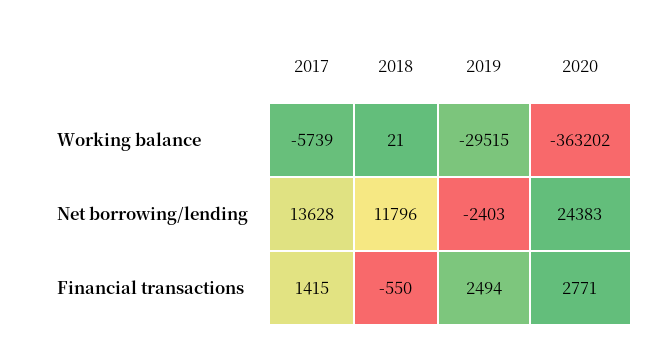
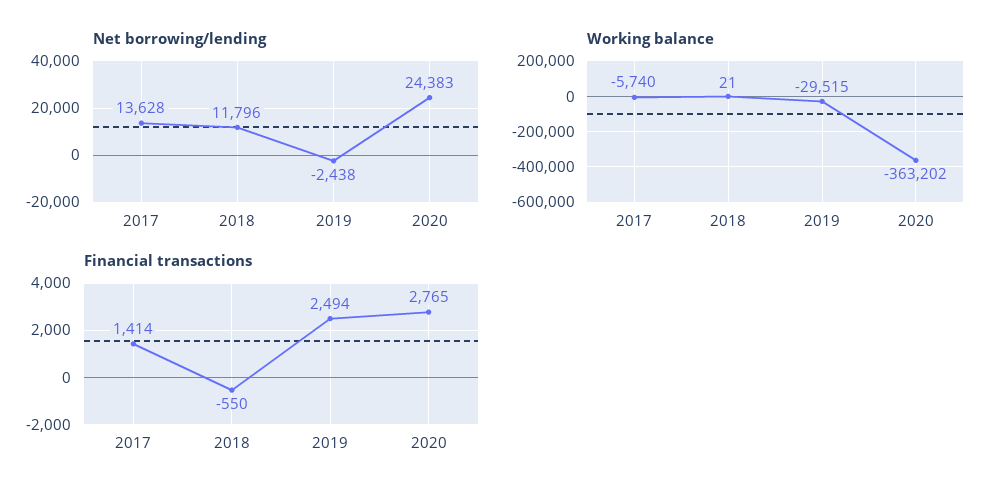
Working balance, 2017: -5739 -> -5740
Net borrowing/lending, 2019: -2403 -> -2438
Financial transactions, 2017: 1415 -> 1414
Financial transactions, 2020: 2771 -> 2765

